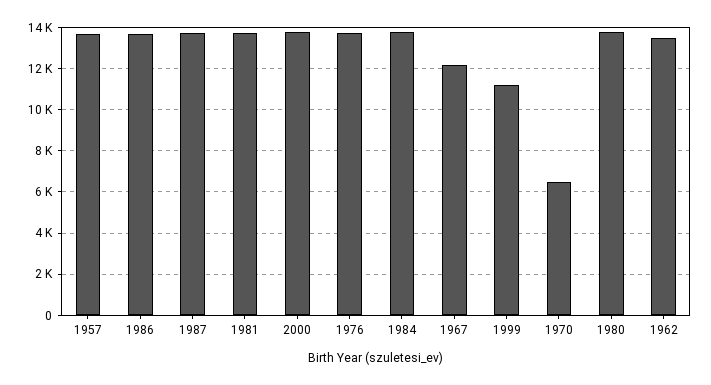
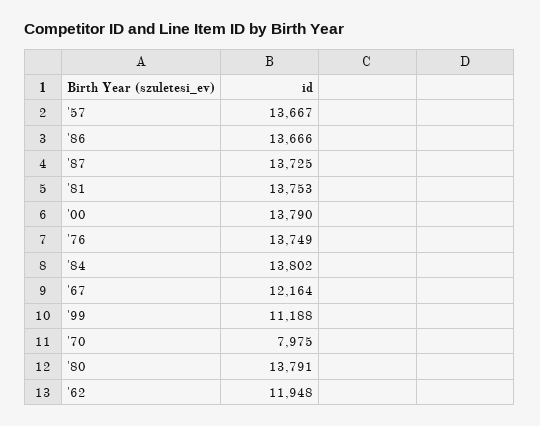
1970: 6500 -> 7975
1962: 13500 -> 11948

